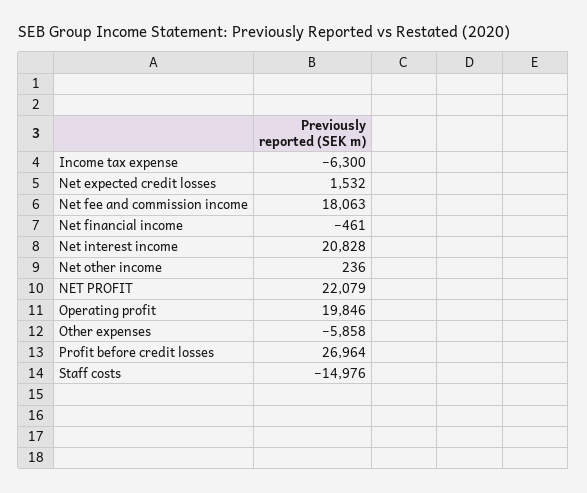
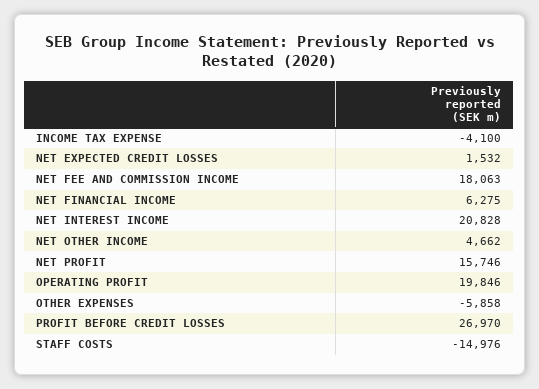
Income tax expense: -6300 -> -4100
Net financial income: -461 -> 6275
Net other income: 236 -> 4662
NET PROFIT: 22079 -> 15746
Profit before credit losses: 26964 -> 26970

